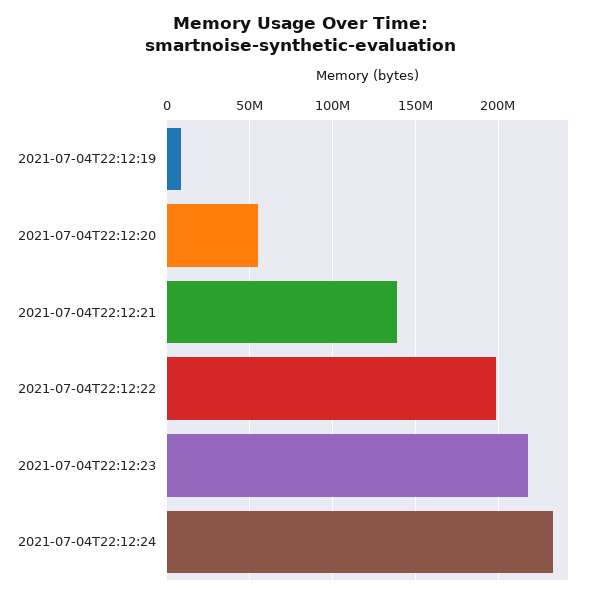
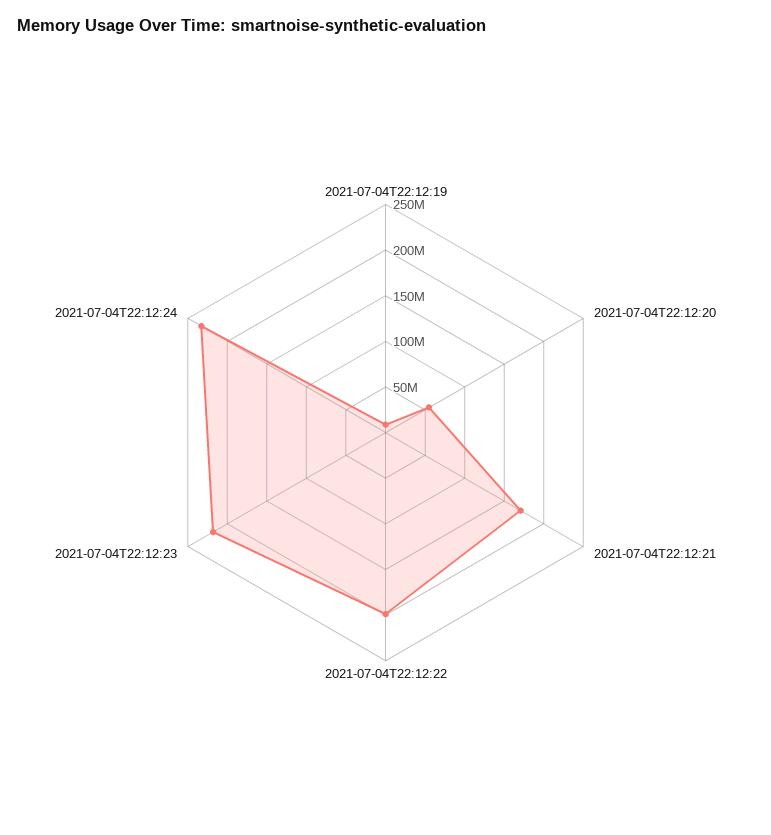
2021-07-04T22:12:21: 140000000 -> 170000000

